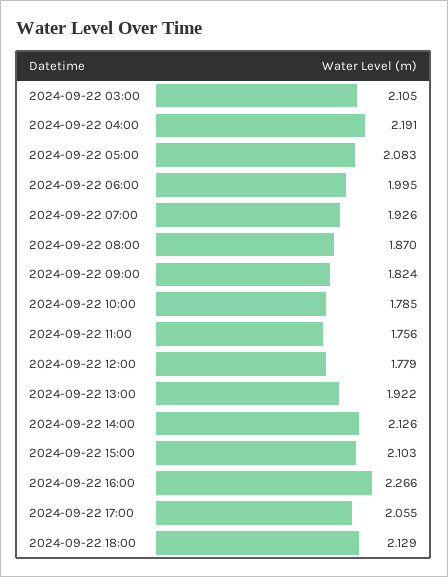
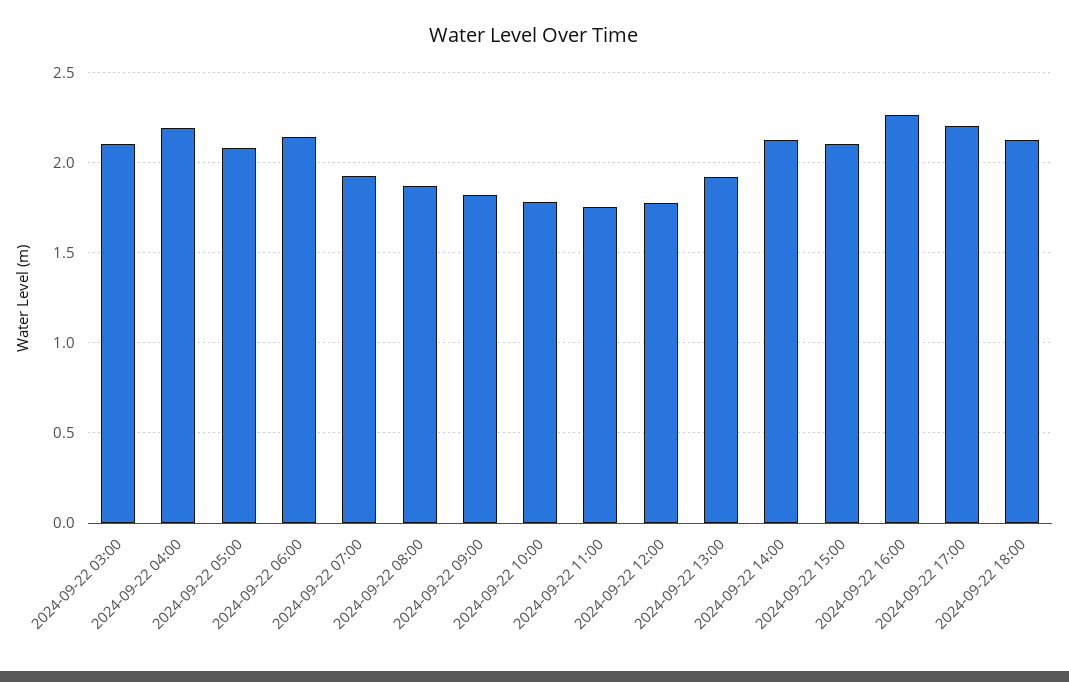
2024-09-22 06:00: 1.995 -> 2.15
2024-09-22 17:00: 2.055 -> 2.2

